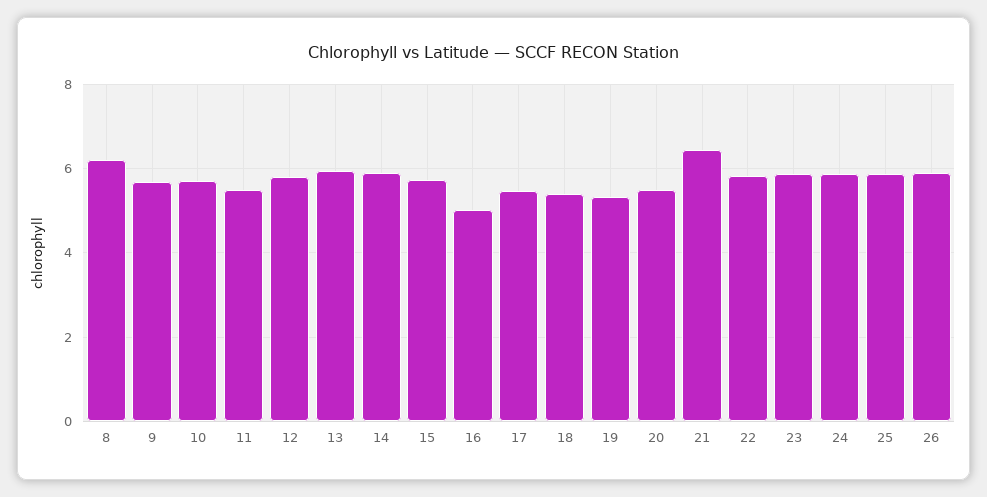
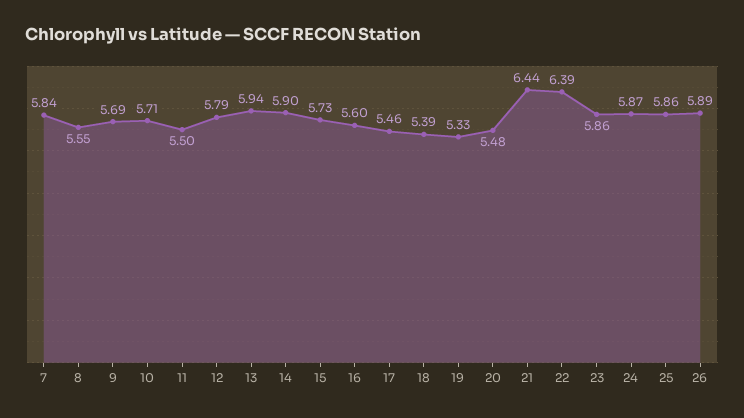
8: 6.2 -> 5.55
16: 5 -> 5.6
22: 5.8 -> 6.39
7: none -> 5.84

